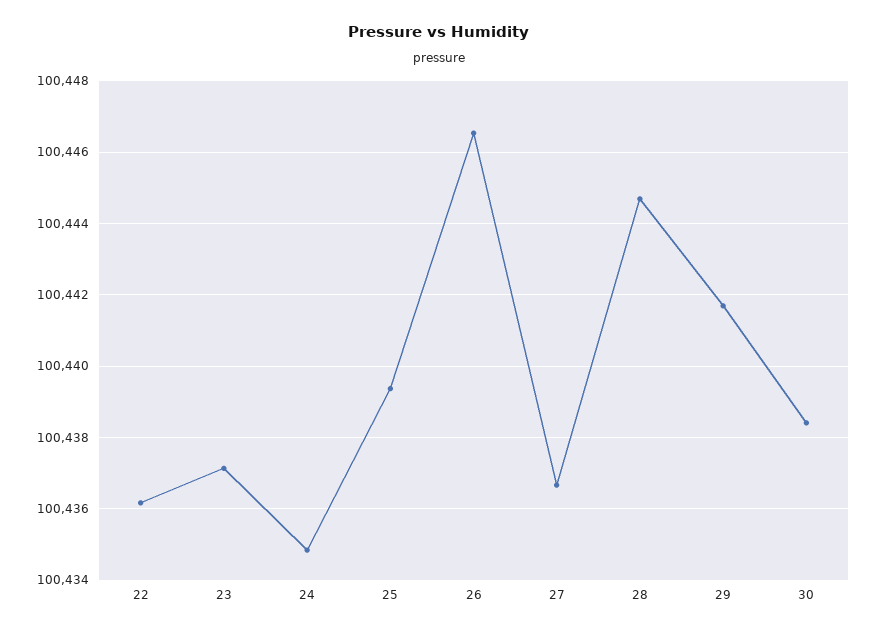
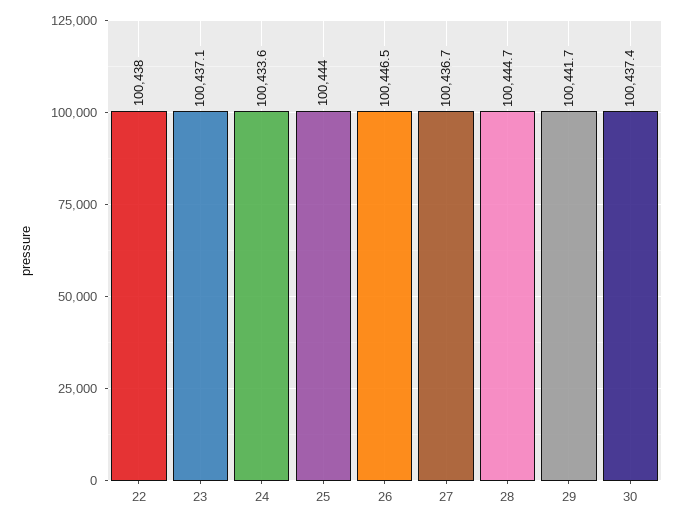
22: 100436.2 -> 100438
24: 100434.8 -> 100433.6
25: 100439.4 -> 100444
30: 100438.4 -> 100437.4

